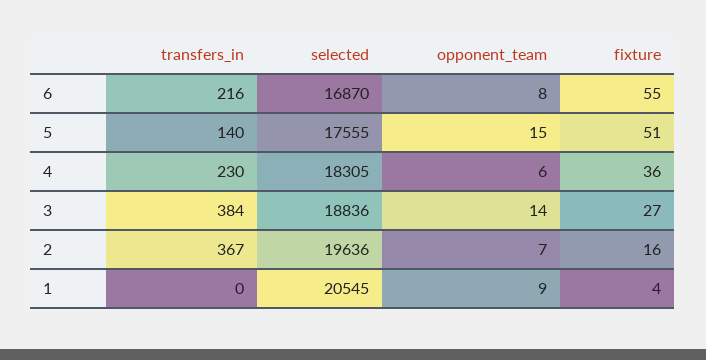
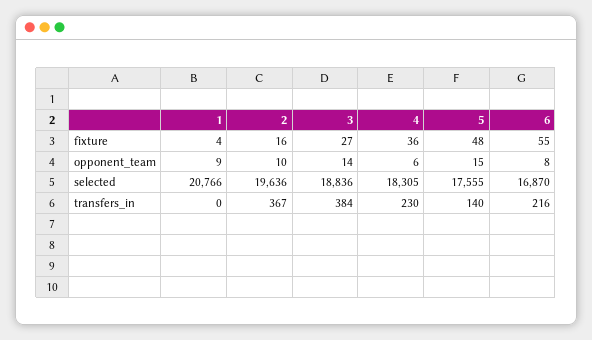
fixture, 5: 51 -> 48
opponent_team, 2: 7 -> 10
selected, 1: 20545 -> 20766

